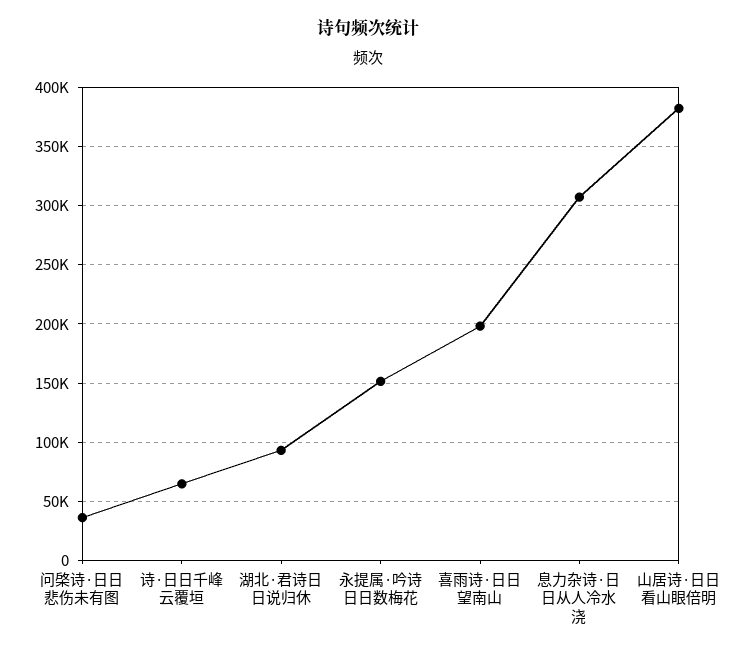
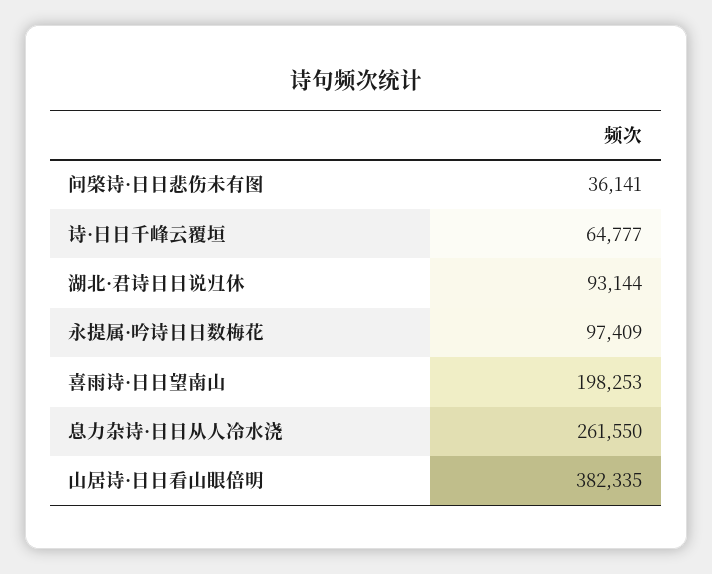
永提属·吟诗日日数梅花: 150000 -> 97409
息力杂诗·日日从人冷水浇: 310000 -> 261550

